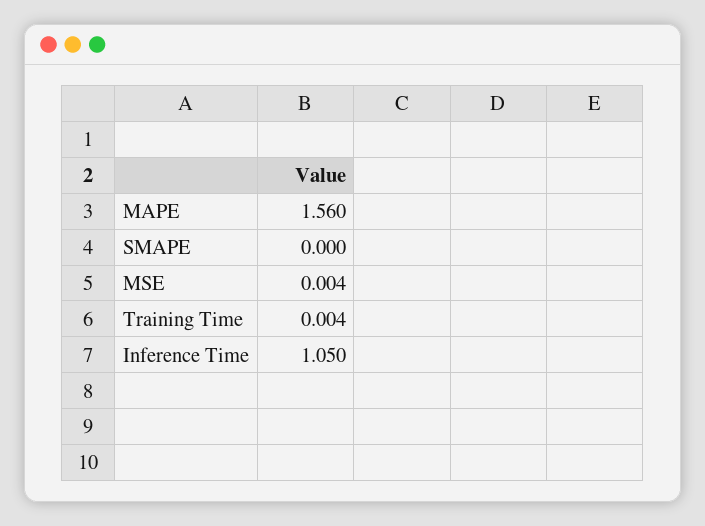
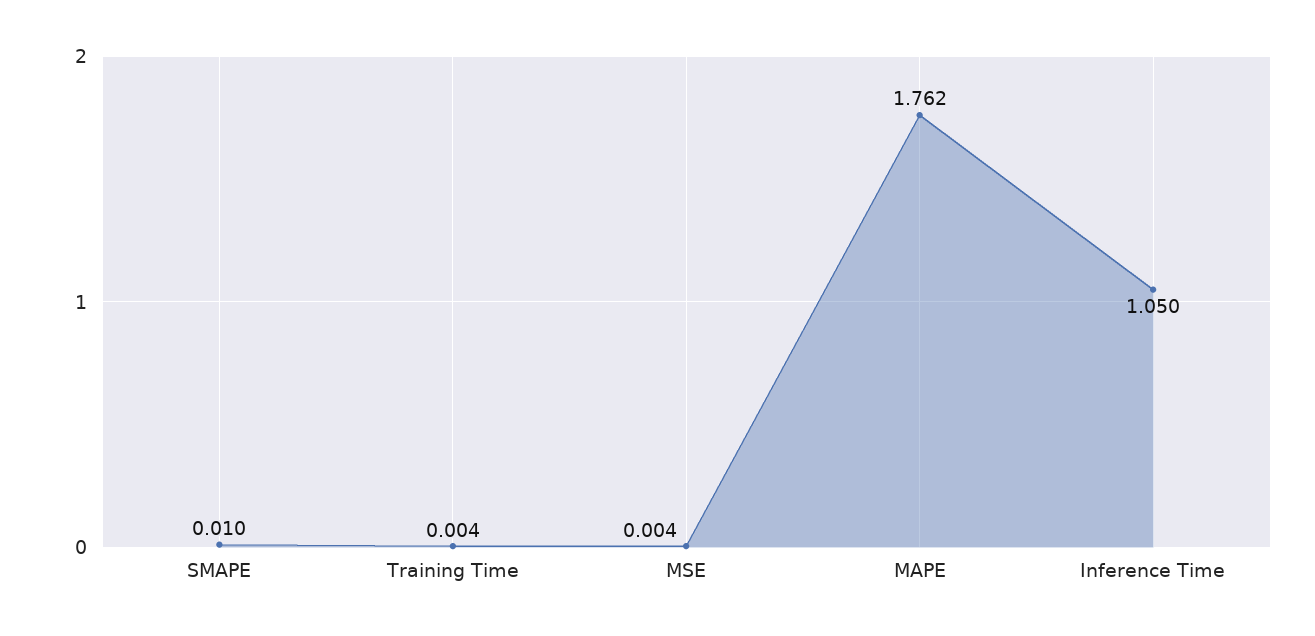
MAPE: 1.56 -> 1.762
SMAPE: 0 -> 0.01

